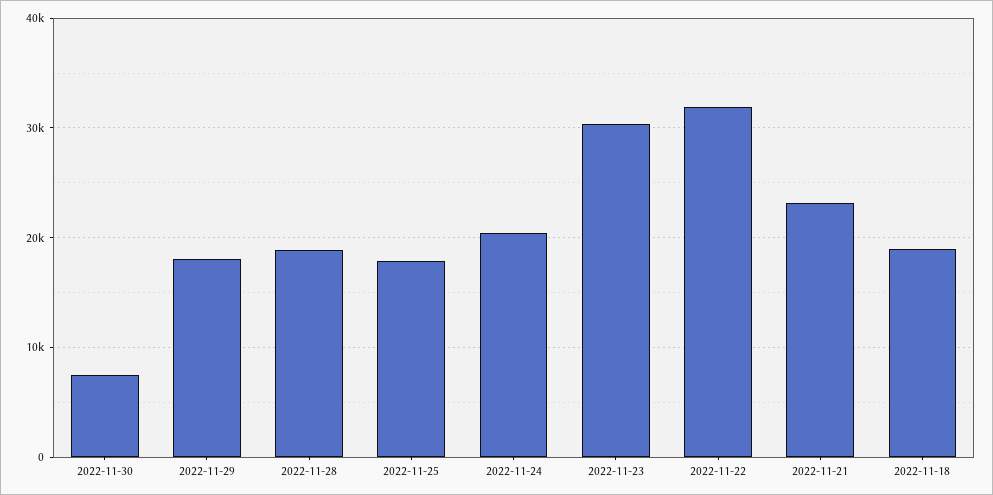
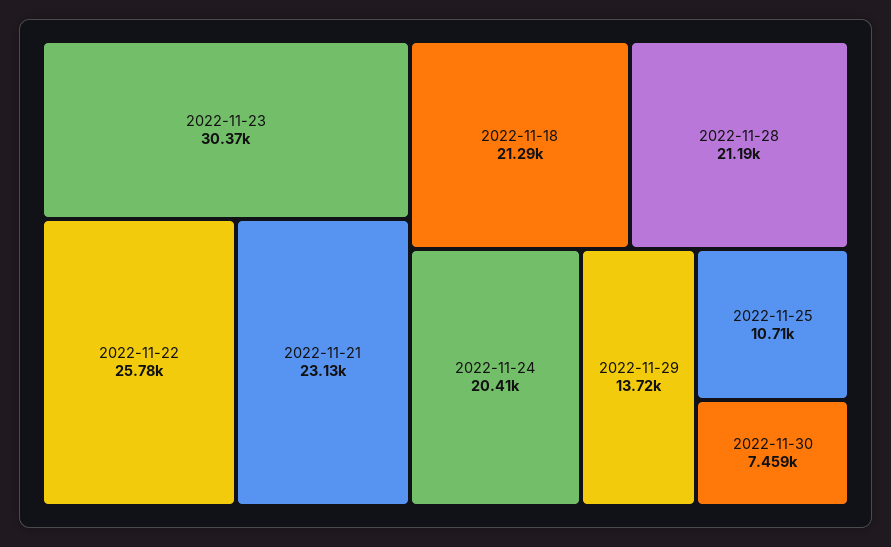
2022-11-29: 18000 -> 13720
2022-11-28: 19000 -> 21190
2022-11-25: 18000 -> 10710
2022-11-22: 32000 -> 25780
2022-11-18: 19000 -> 21290

